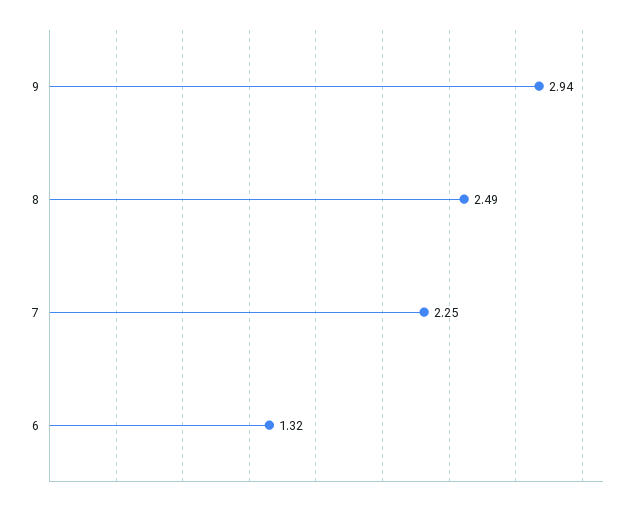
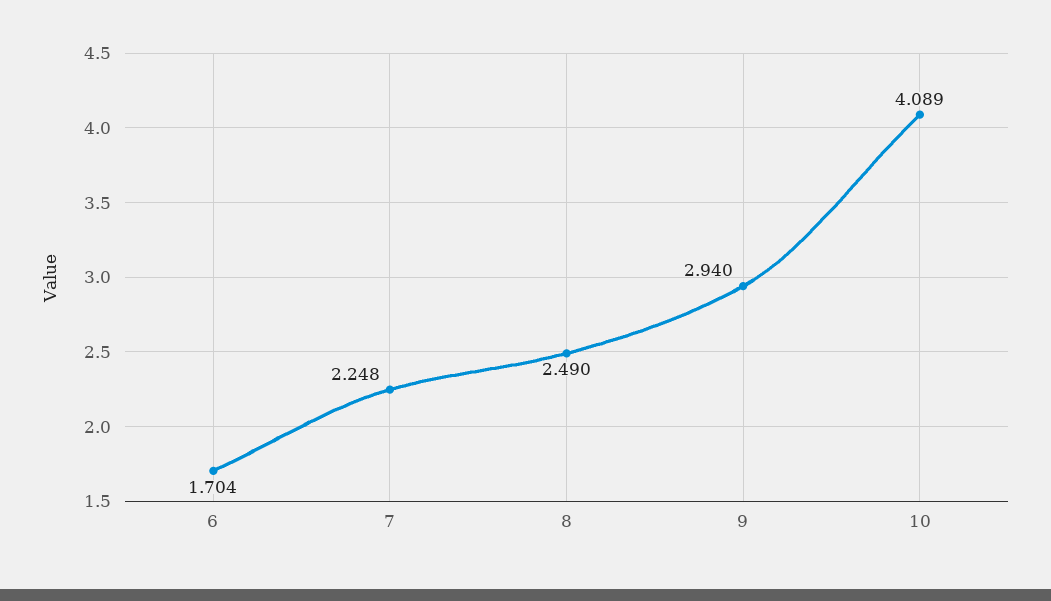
6: 1.32 -> 1.704
10: none -> 4.089

